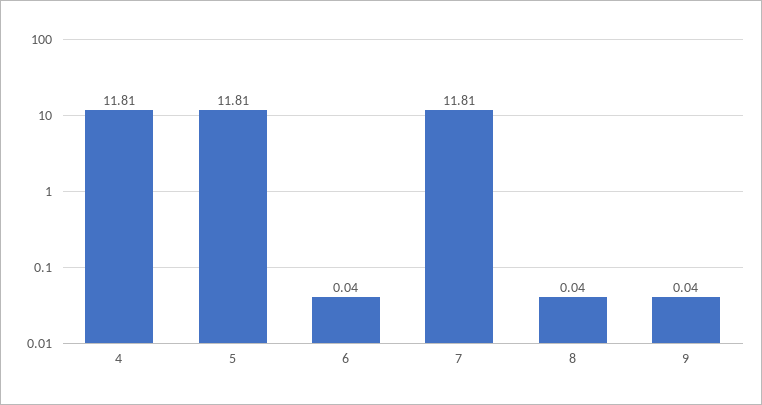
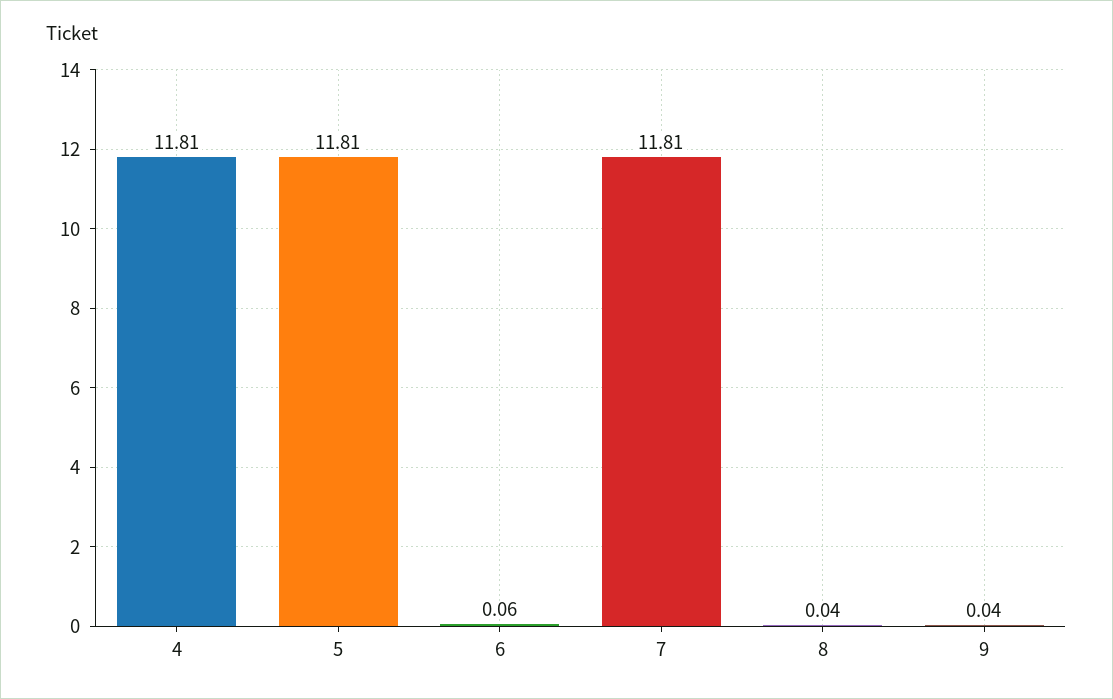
6: 0.04 -> 0.06

